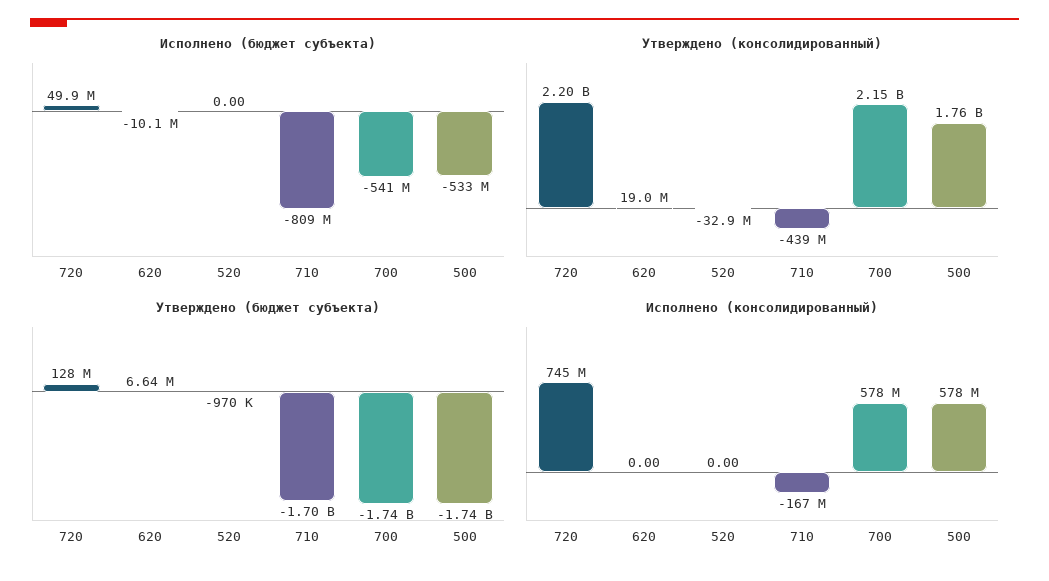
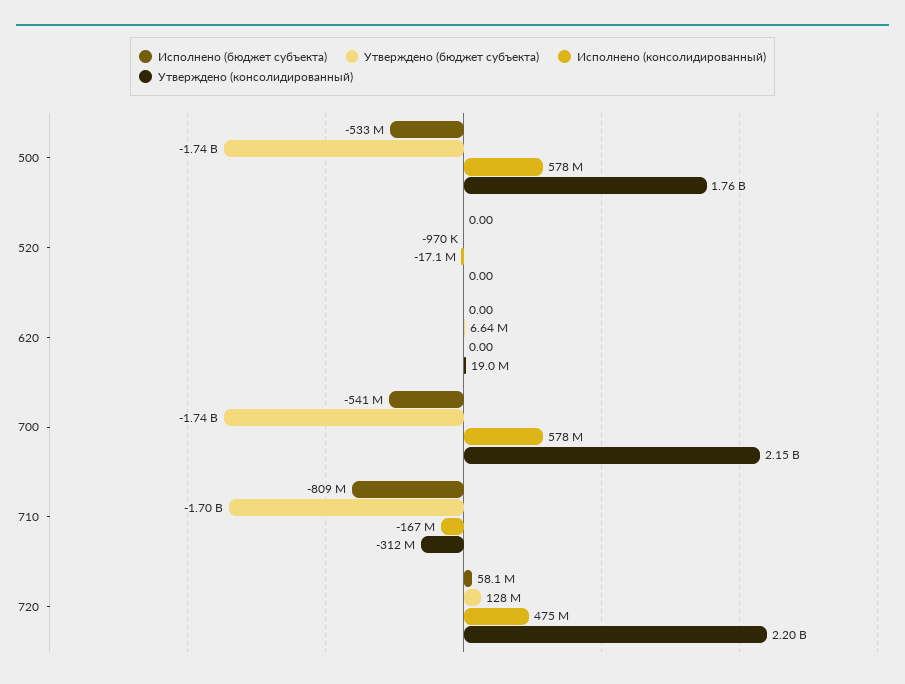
Исполнено (бюджет субъекта), 720: 49900000 -> 58100000
Исполнено (бюджет субъекта), 620: -10100000 -> 0
Утверждено (консолидированный), 520: -32900000 -> 0
Утверждено (консолидированный), 710: -439000000 -> -312000000
Исполнено (консолидированный), 720: 745000000 -> 475000000
Исполнено (консолидированный), 520: 0 -> -17100000

